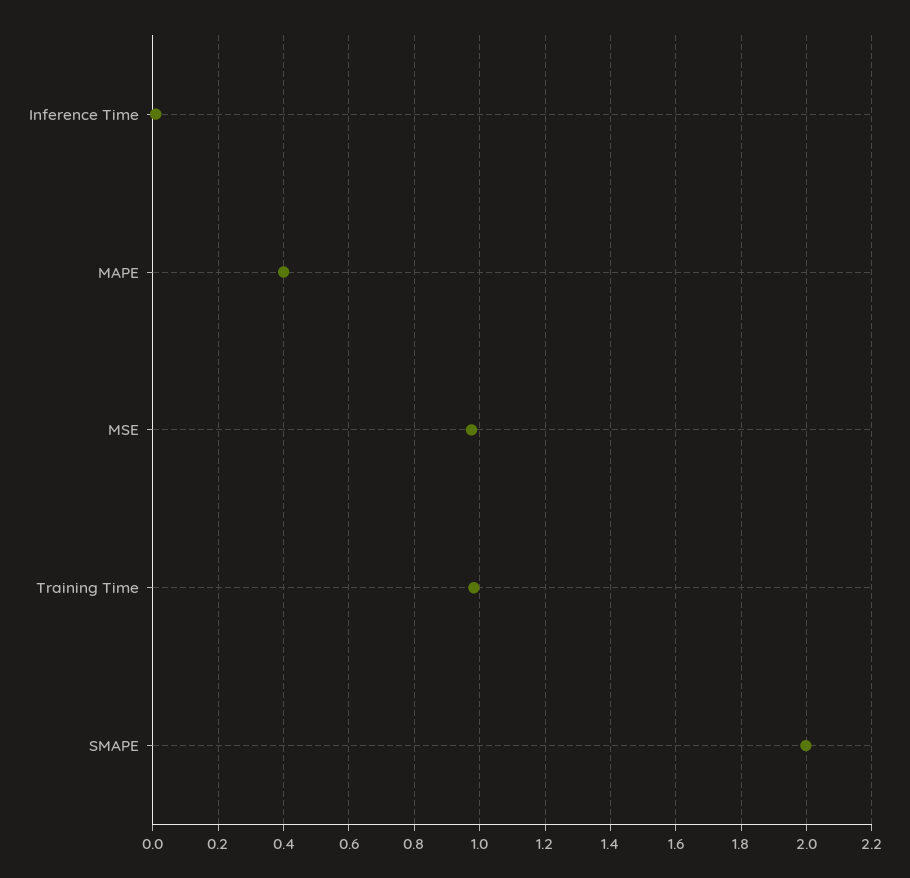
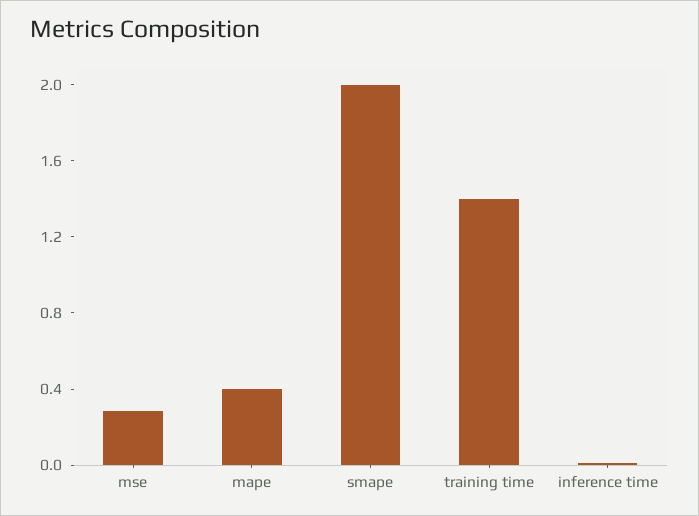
MSE: 0.98 -> 0.3
Training Time: 0.98 -> 1.4

